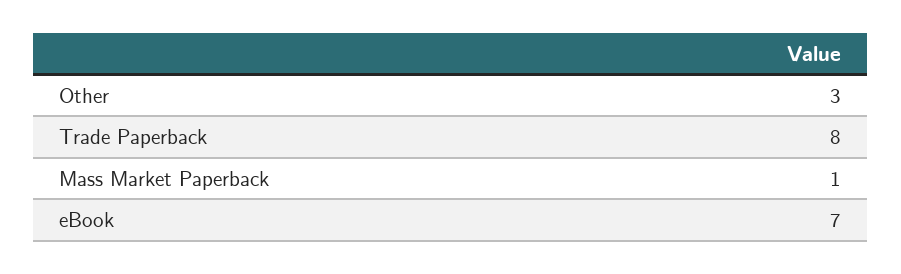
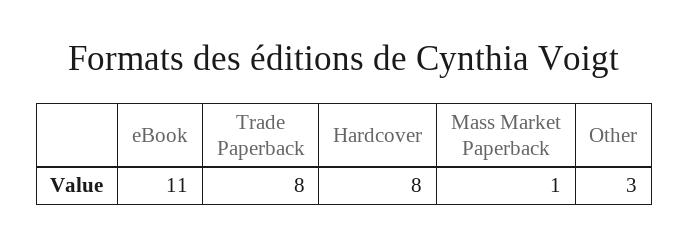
eBook: 7 -> 11
Hardcover: none -> 8

